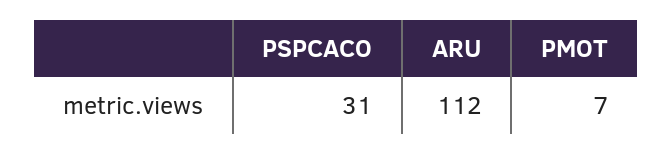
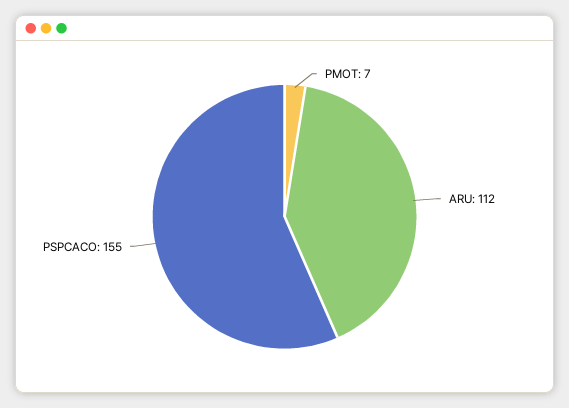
PSPCACO: 31 -> 155

